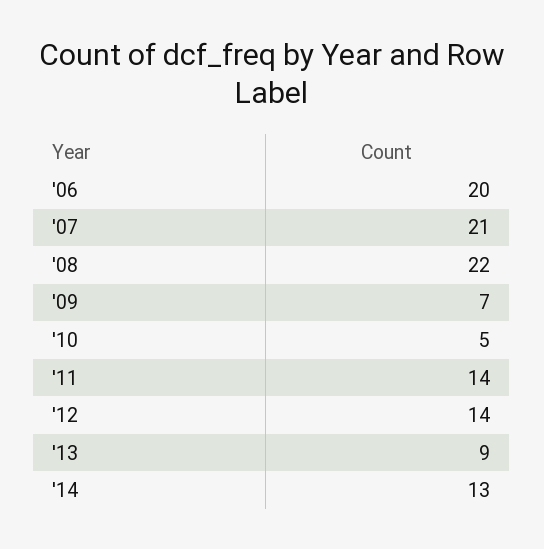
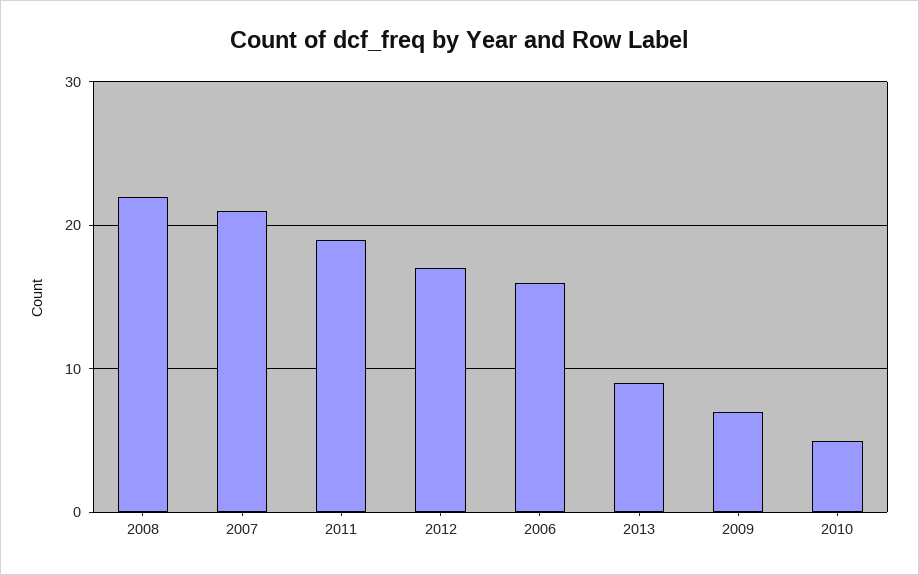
'06: 20 -> 16
'11: 14 -> 19
'12: 14 -> 17
'14: 13 -> none

